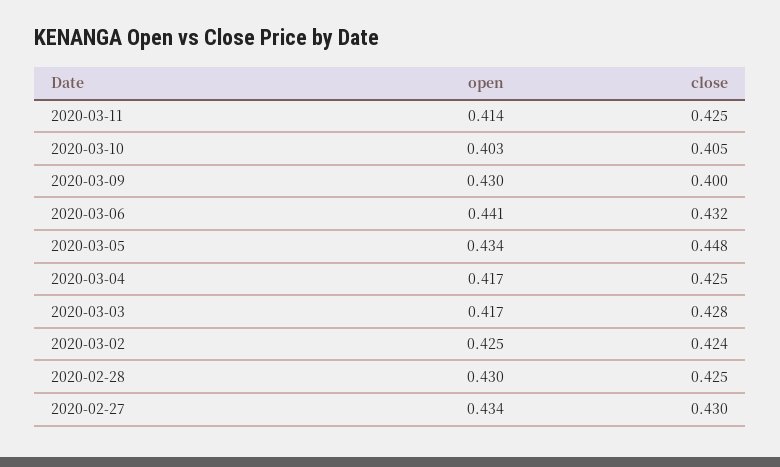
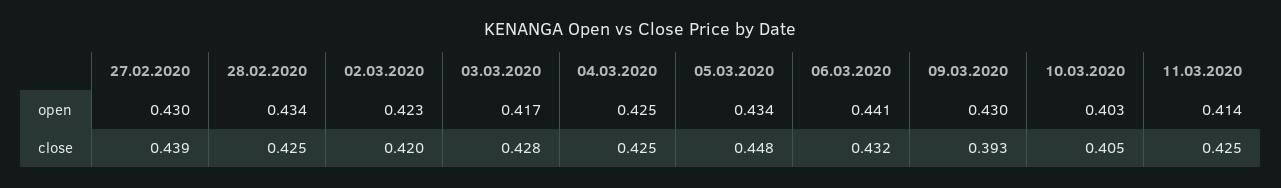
close, 2020-03-09: 0.4 -> 0.393
open, 2020-03-04: 0.417 -> 0.425
open, 2020-03-02: 0.425 -> 0.423
close, 2020-03-02: 0.424 -> 0.42
open, 2020-02-28: 0.43 -> 0.434
open, 2020-02-27: 0.434 -> 0.43
close, 2020-02-27: 0.43 -> 0.439

